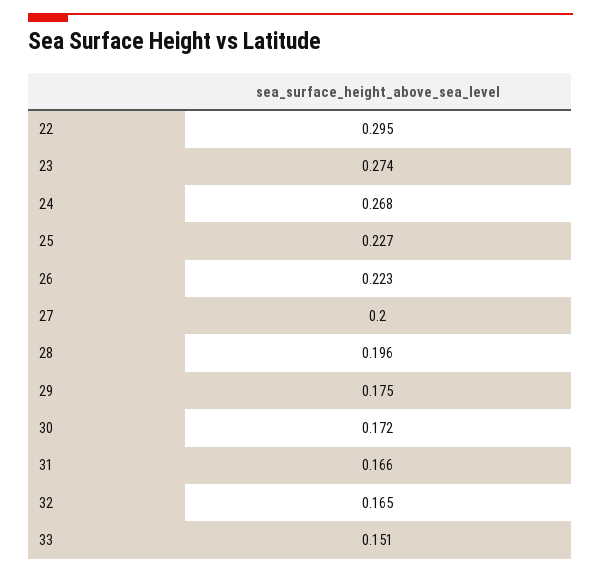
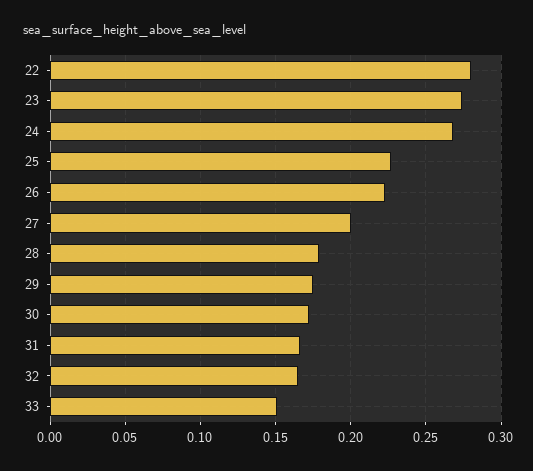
22: 0.295 -> 0.28
28: 0.196 -> 0.18

